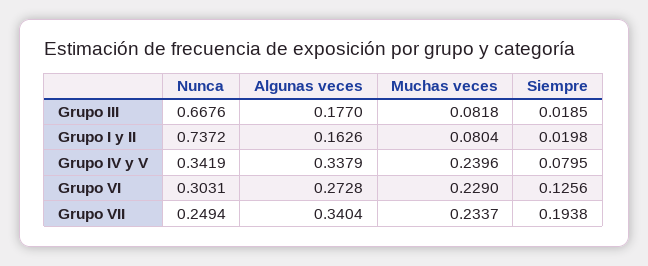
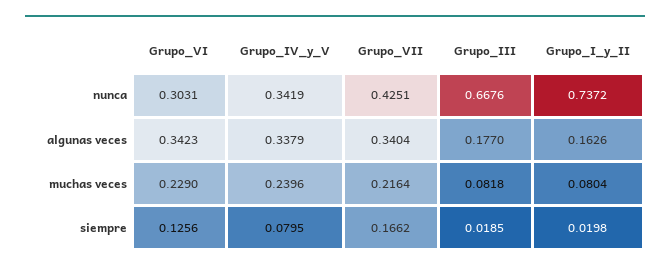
Algunas veces, Grupo VI: 0.2728 -> 0.3423
Nunca, Grupo VII: 0.2494 -> 0.4251
Muchas veces, Grupo VII: 0.2337 -> 0.2164
Siempre, Grupo VII: 0.1938 -> 0.1662

